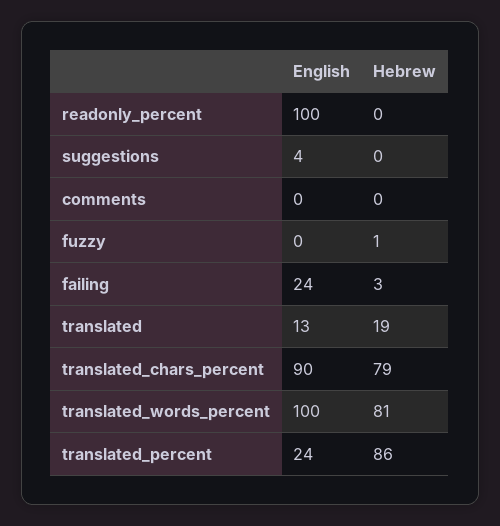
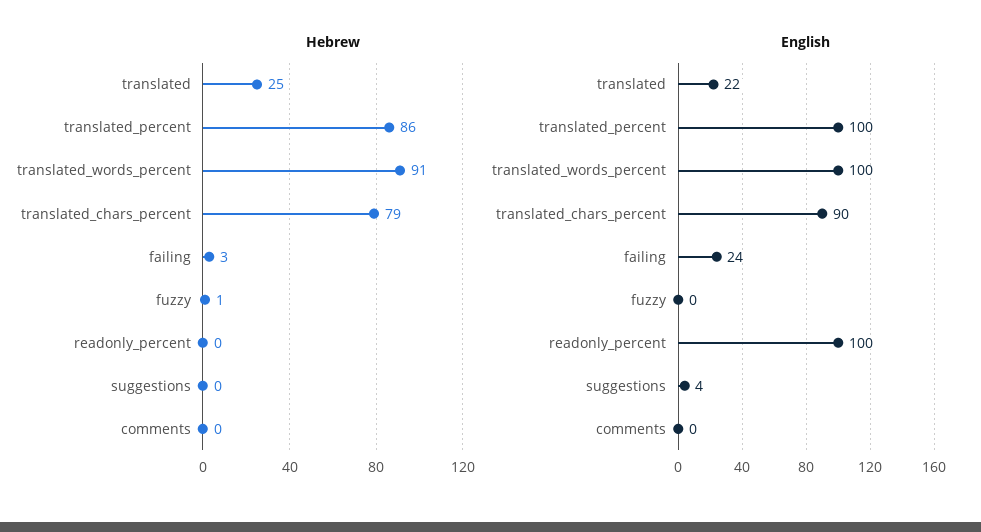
English, translated: 13 -> 22
Hebrew, translated: 19 -> 25
Hebrew, translated_words_percent: 81 -> 91
English, translated_percent: 24 -> 100

